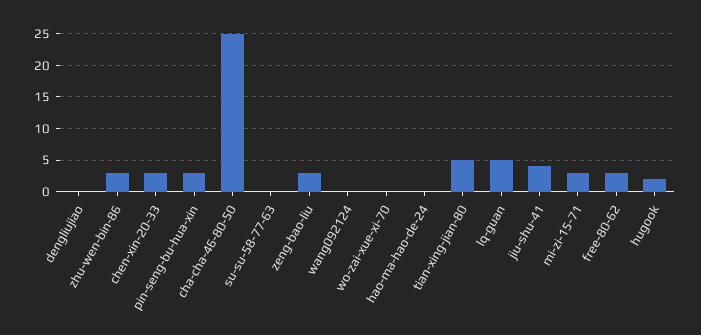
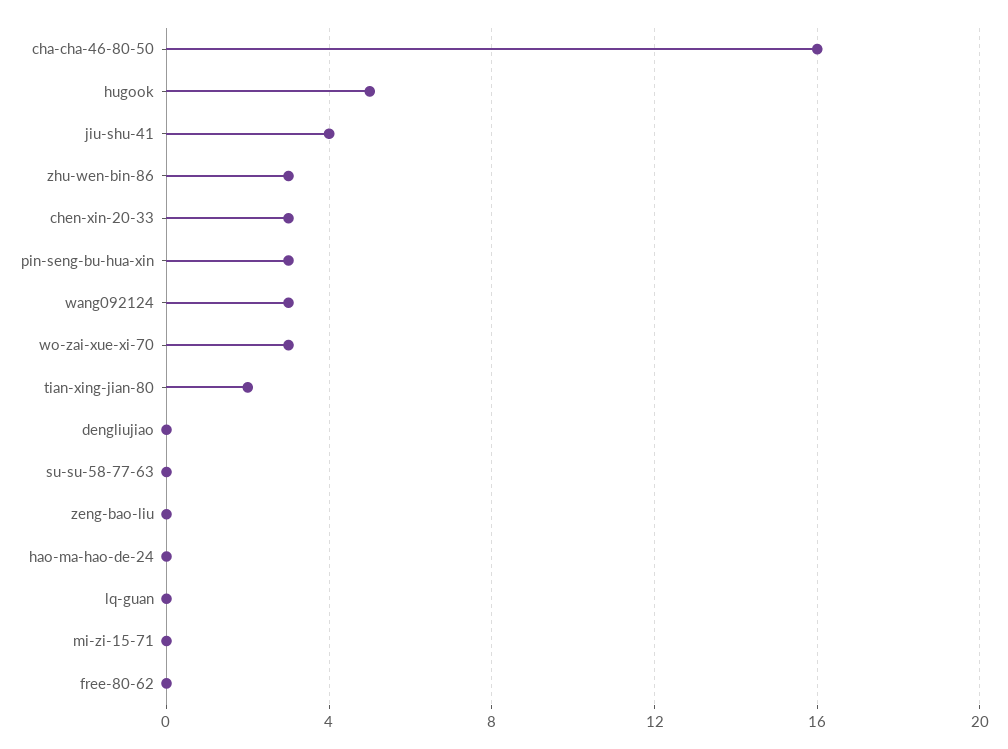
cha-cha-46-80-50: 25 -> 16
zeng-bao-liu: 3 -> 0
wang092124: 0 -> 3
wo-zai-xue-xi-70: 0 -> 3
tian-xing-jian-80: 5 -> 2
lq-guan: 5 -> 0
mi-zi-15-71: 3 -> 0
free-80-62: 3 -> 0
hugook: 2 -> 5

